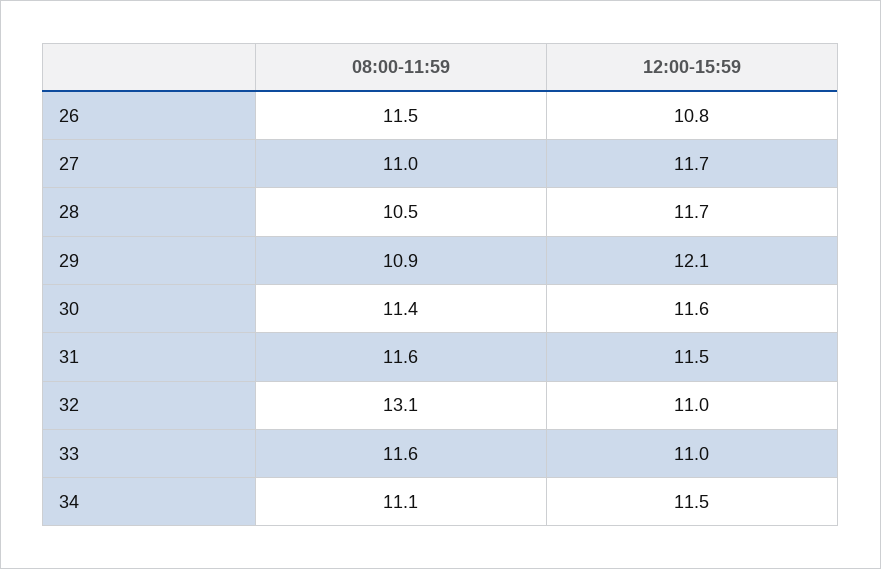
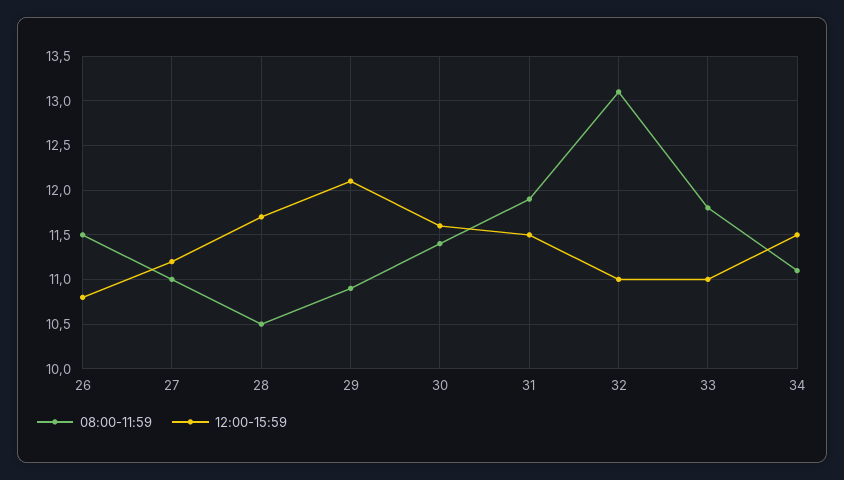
12:00-15:59, 27: 11.7 -> 11.2
08:00-11:59, 31: 11.6 -> 11.9
08:00-11:59, 33: 11.6 -> 11.8

